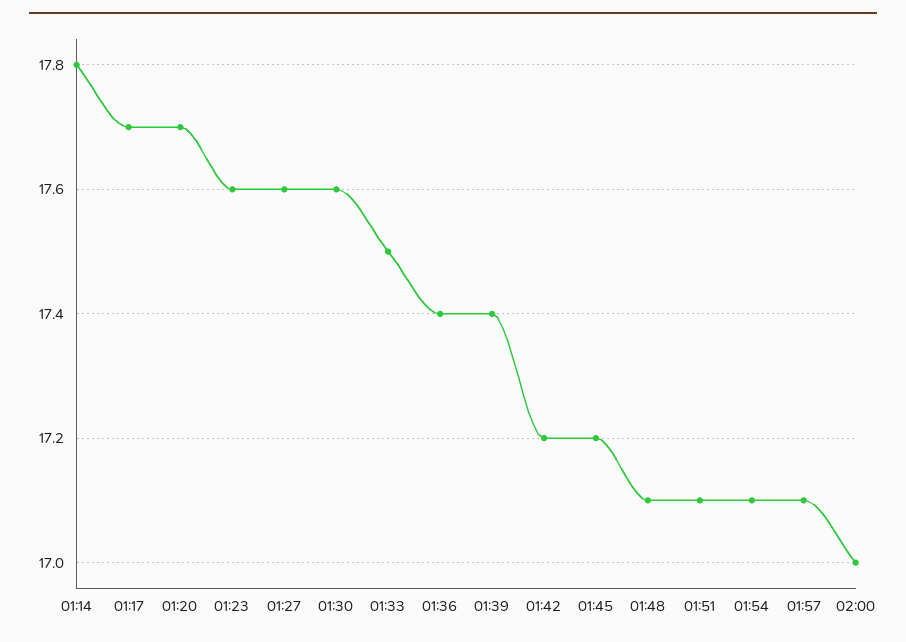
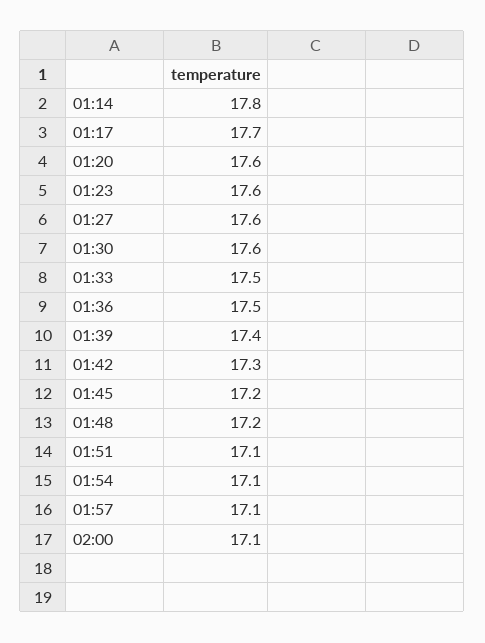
01:20: 17.7 -> 17.6
01:36: 17.4 -> 17.5
01:42: 17.2 -> 17.3
01:48: 17.1 -> 17.2
02:00: 17 -> 17.1

